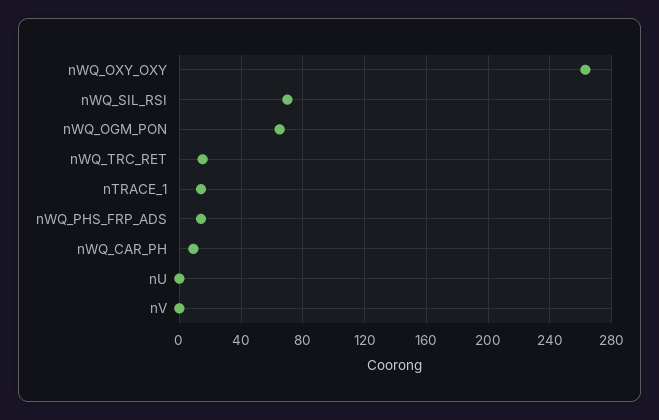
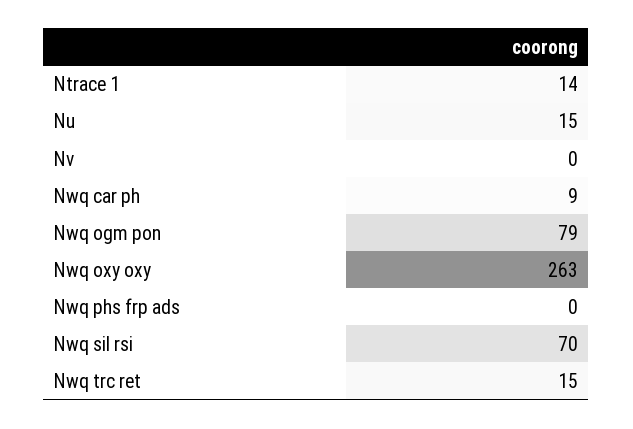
nWQ_OGM_PON: 65 -> 79
nWQ_PHS_FRP_ADS: 15 -> 0
nU: 0 -> 15

